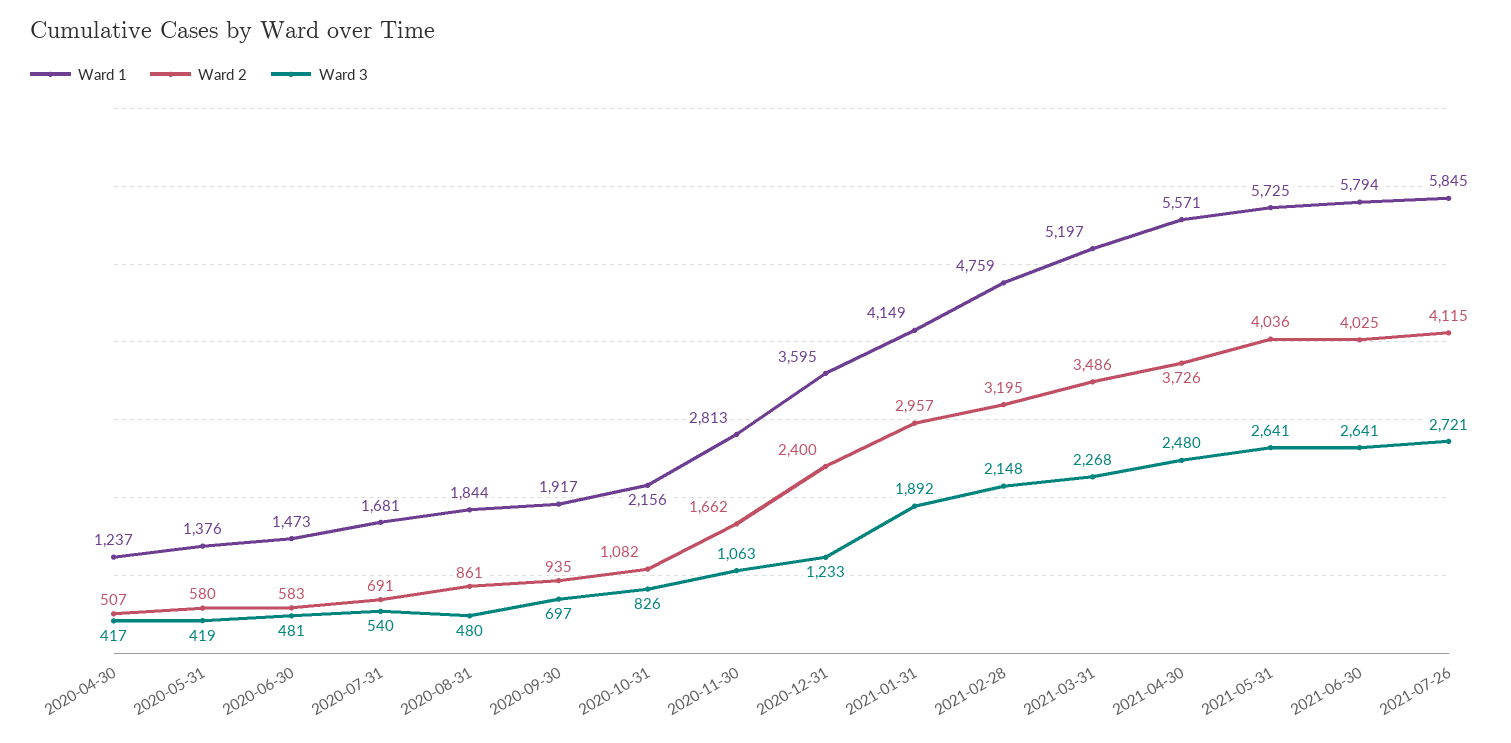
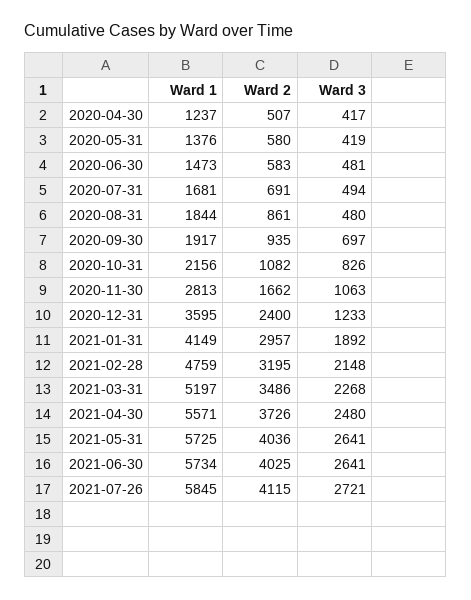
Ward 3, 2020-07-31: 540 -> 494
Ward 1, 2021-06-30: 5794 -> 5734

